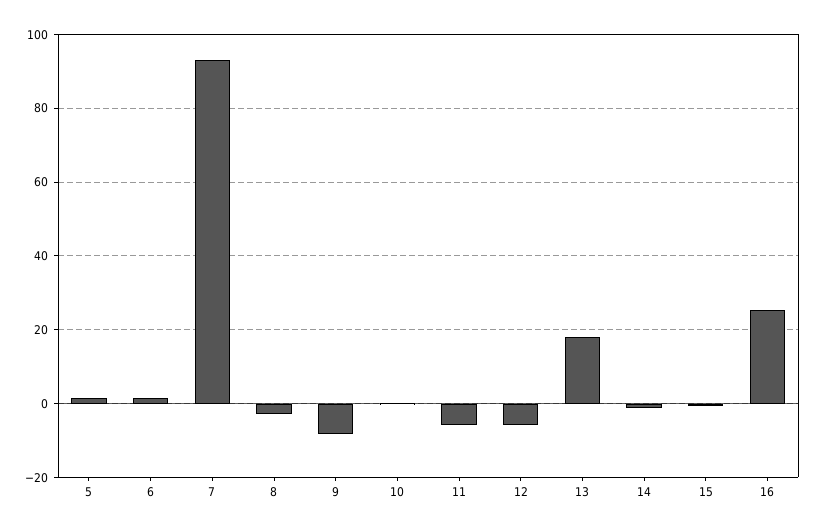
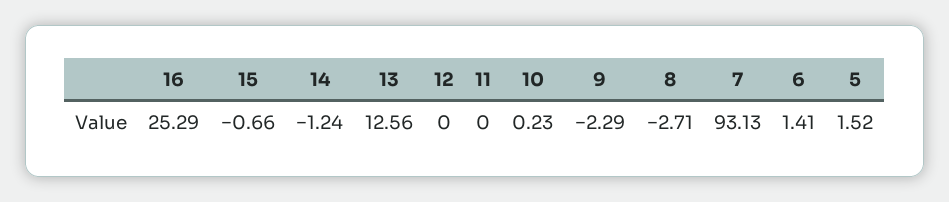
9: -8 -> -2.29
11: -6 -> 0
12: -6 -> 0
13: 18 -> 12.56

